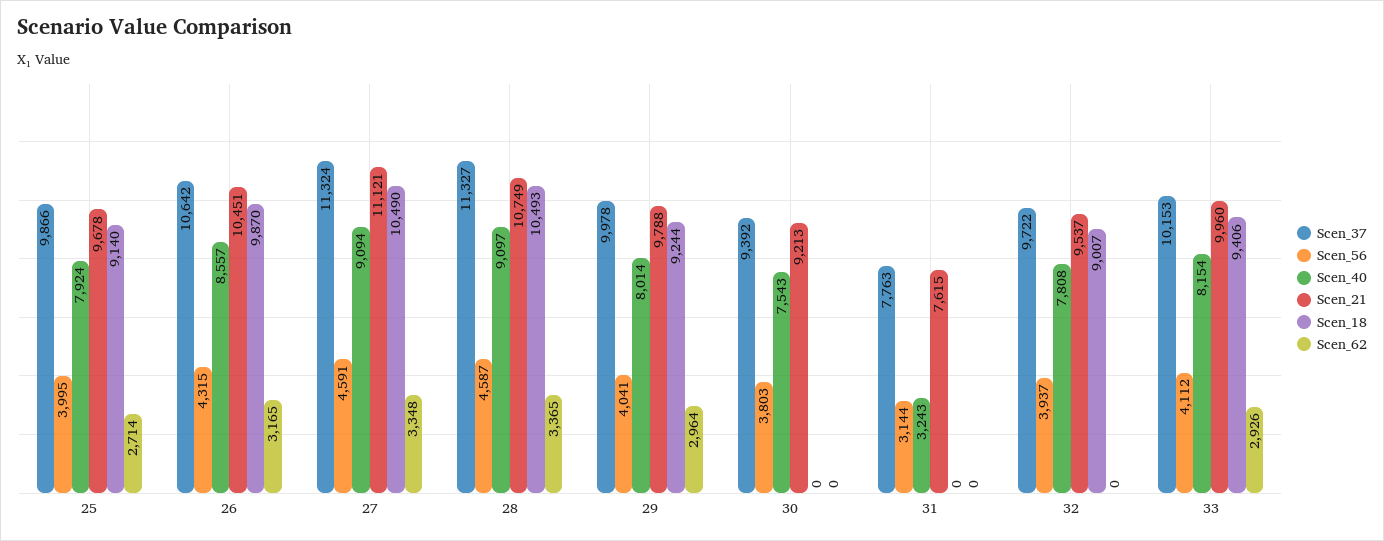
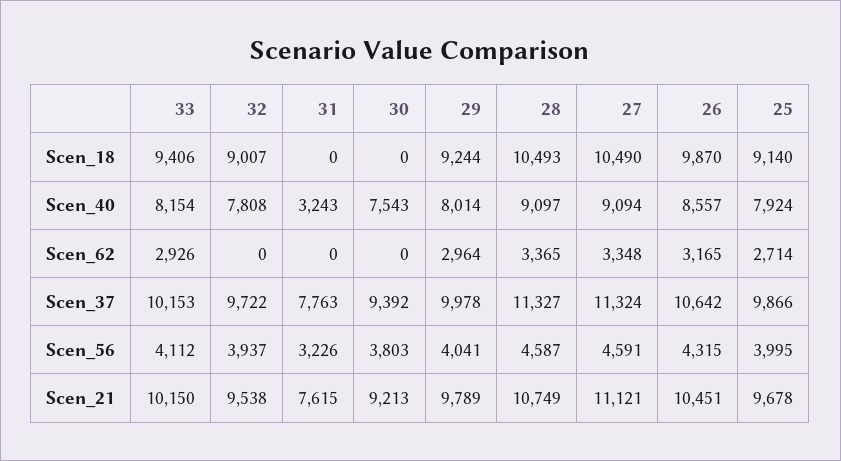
Scen_21, 29: 9788 -> 9789
Scen_56, 31: 3144 -> 3226
Scen_21, 32: 9537 -> 9538
Scen_21, 33: 9960 -> 10150

